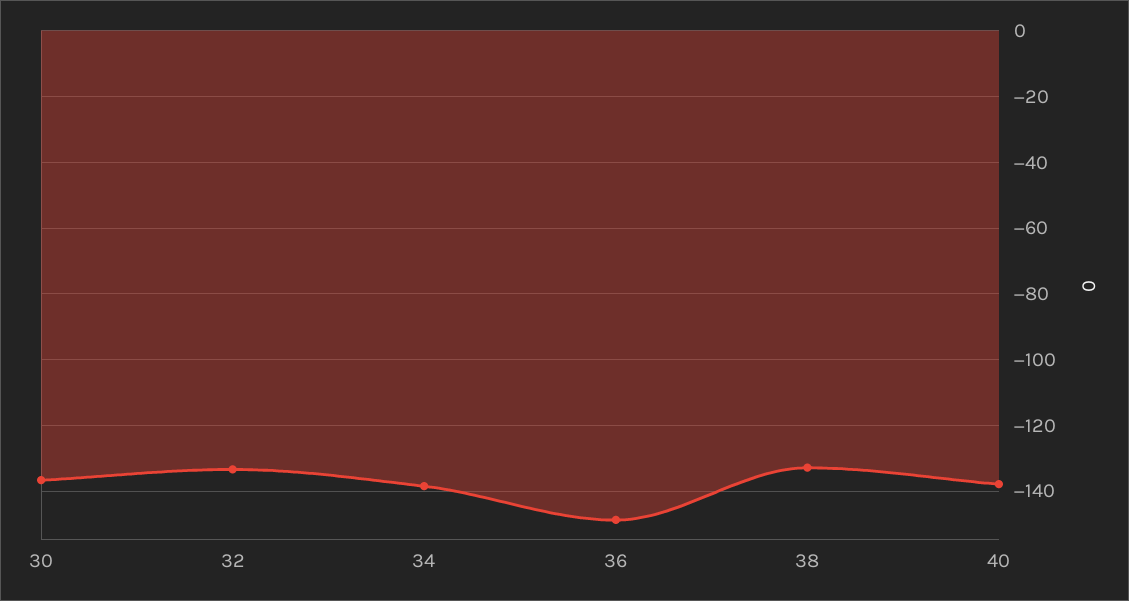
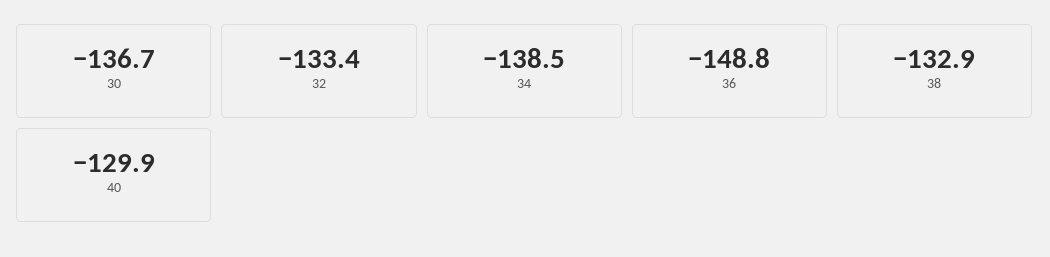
40: -138 -> -129.9

